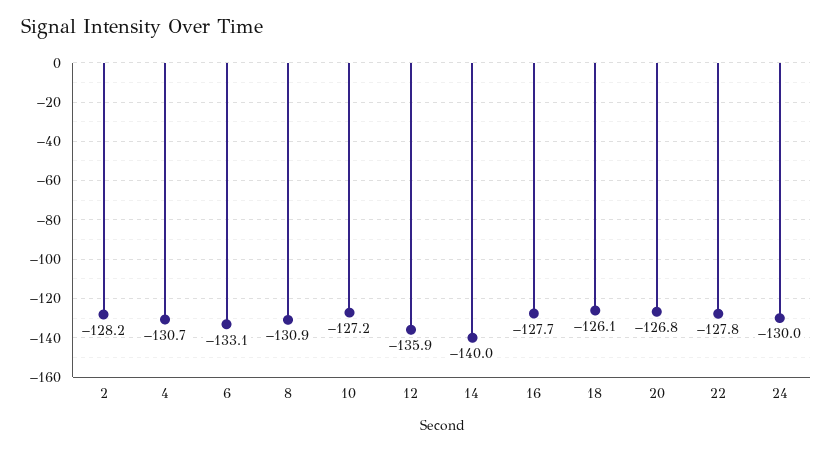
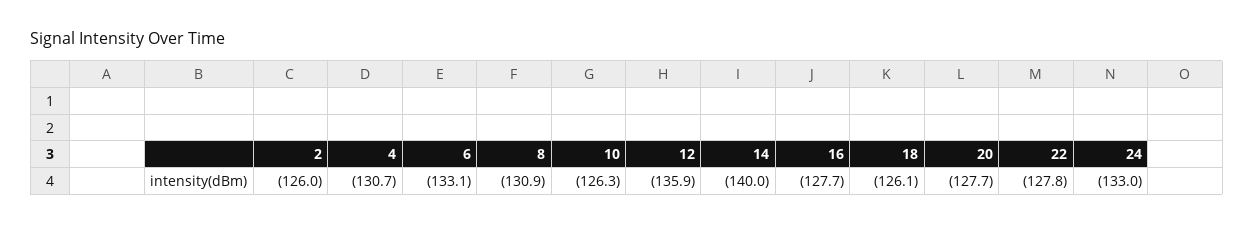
2: -128.2 -> -126
10: -127.2 -> -126.3
20: -126.8 -> -127.7
24: -130 -> -133

